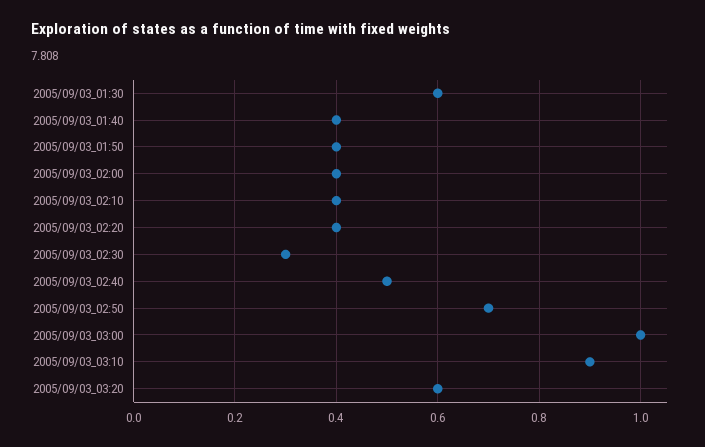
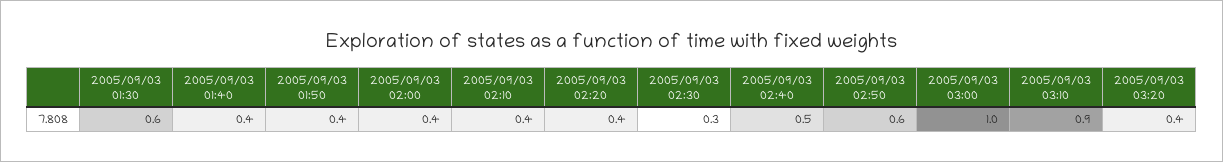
2005/09/03_02:50: 0.7 -> 0.6
2005/09/03_03:20: 0.6 -> 0.4

